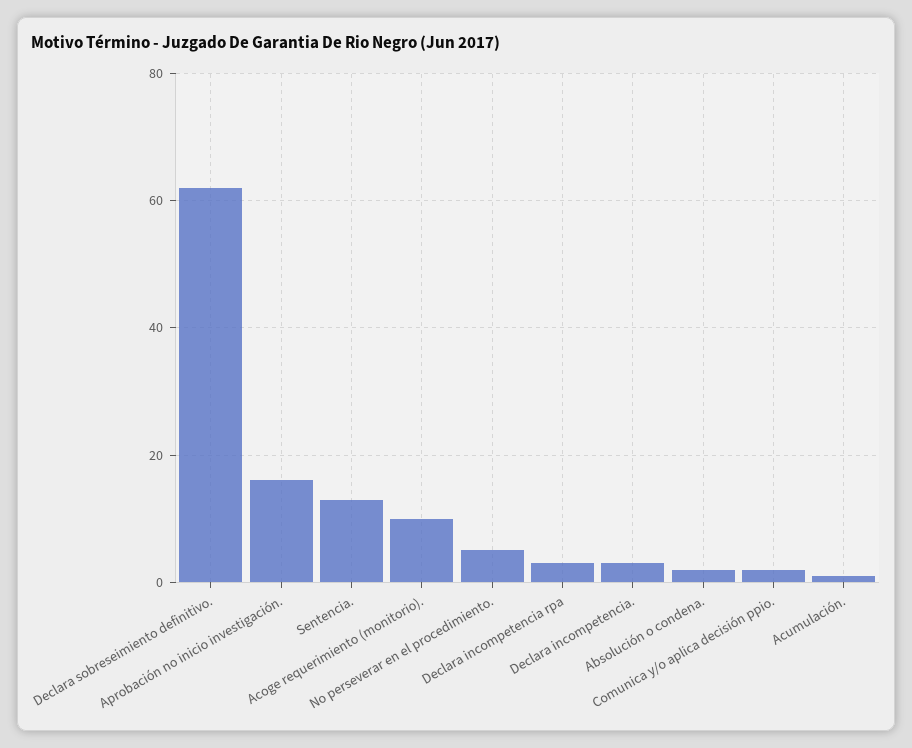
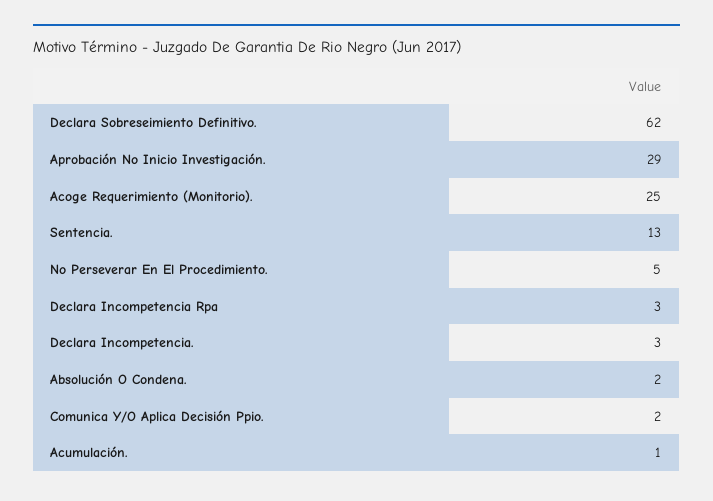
Aprobación no inicio investigación.: 15 -> 29
Acoge requerimiento (monitorio).: 10 -> 25

